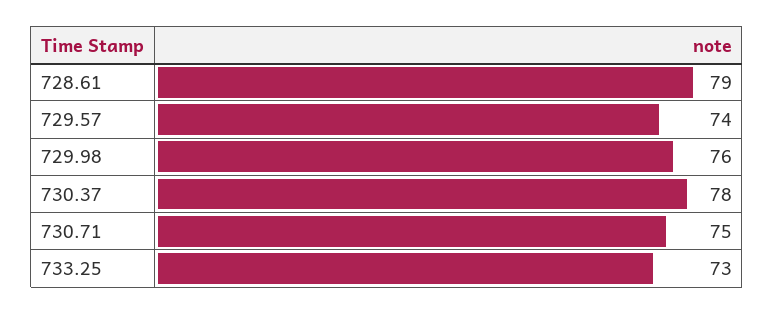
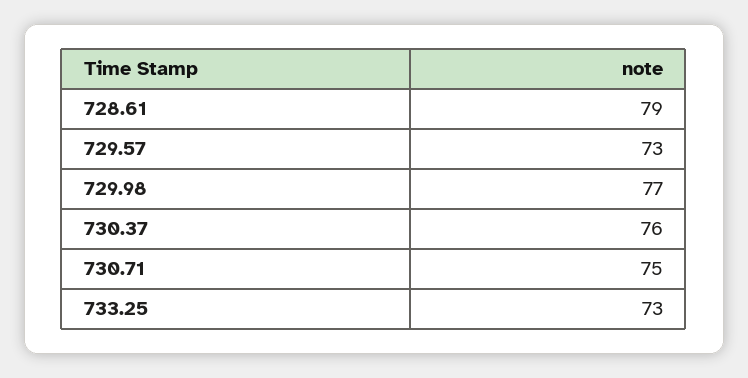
729.57: 74 -> 73
729.98: 76 -> 77
730.37: 78 -> 76

